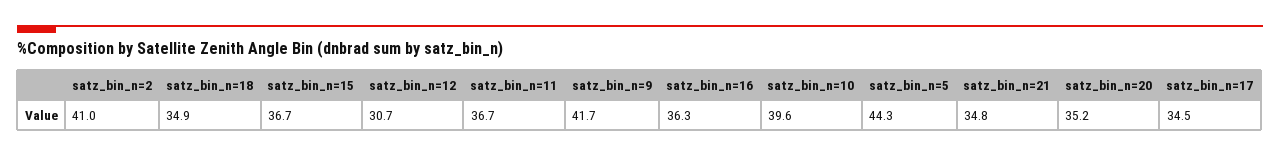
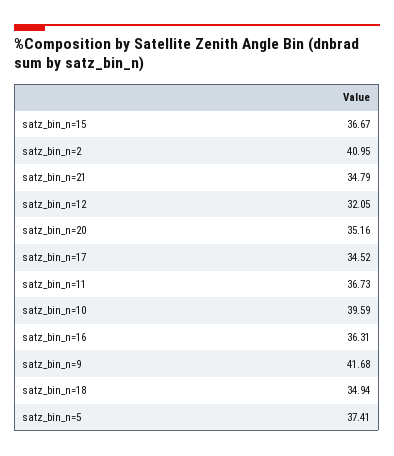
satz_bin_n=12: 30.7 -> 32.05
satz_bin_n=5: 44.3 -> 37.41

